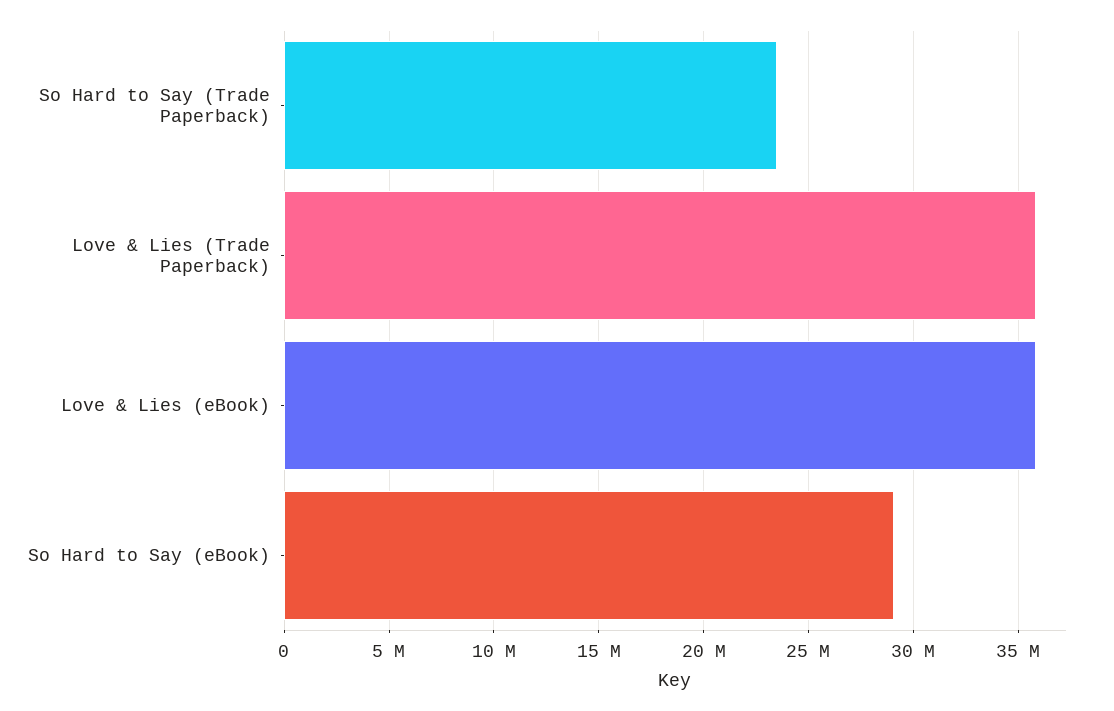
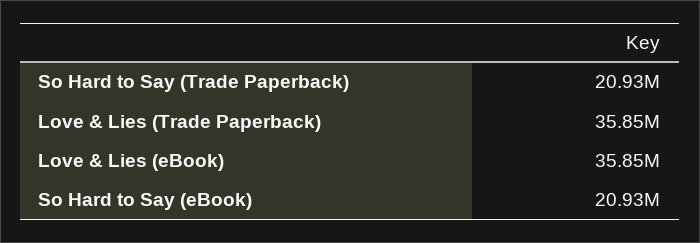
So Hard to Say (Trade Paperback): 23500000 -> 20930000
So Hard to Say (eBook): 29000000 -> 20930000

